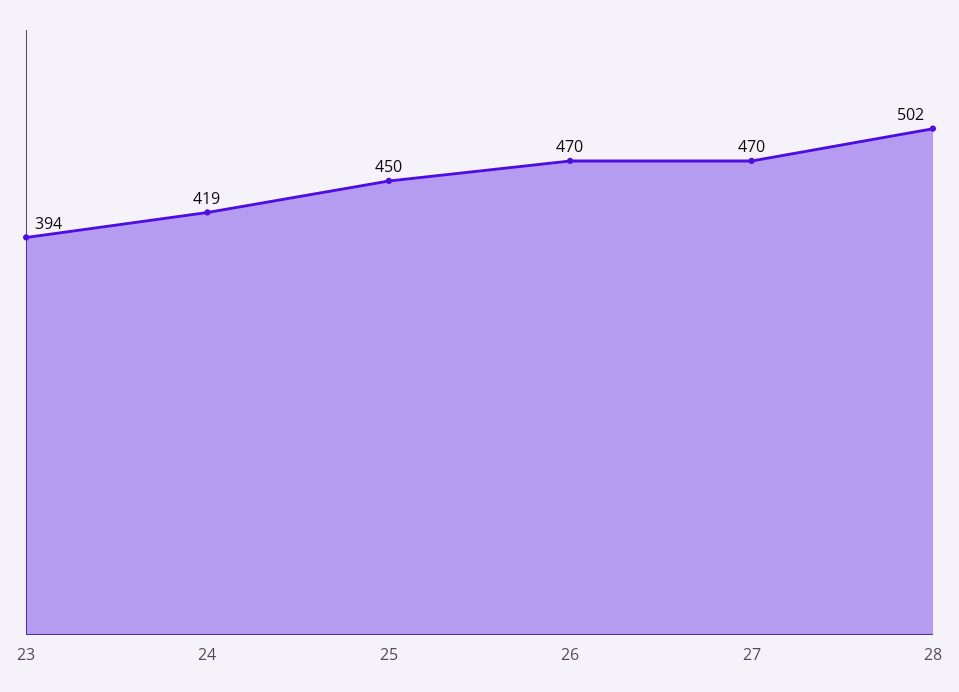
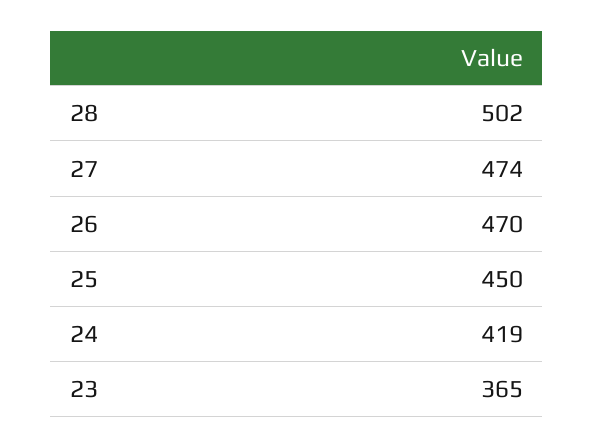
23: 394 -> 365
27: 470 -> 474

